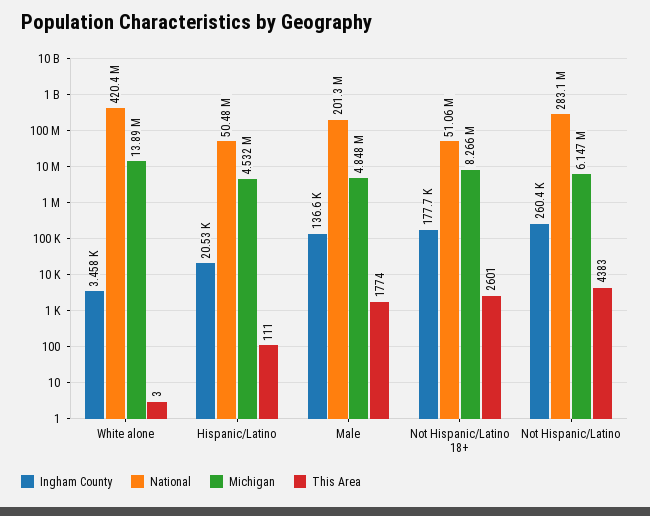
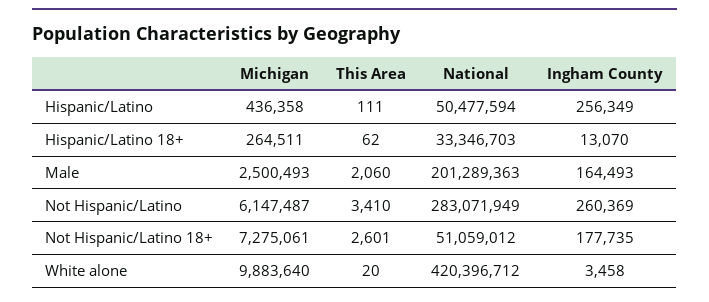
Michigan, White alone: 13890000 -> 9883640
This Area, White alone: 3 -> 20
Ingham County, Hispanic/Latino: 20530 -> 256349
Michigan, Hispanic/Latino: 4532000 -> 436358
Ingham County, Male: 136600 -> 164493
Michigan, Male: 4848000 -> 2500493
This Area, Male: 1774 -> 2060
Michigan, Not Hispanic/Latino 18+: 8266000 -> 7275061
This Area, Not Hispanic/Latino: 4383 -> 3410
Michigan, Hispanic/Latino 18+: none -> 264511
This Area, Hispanic/Latino 18+: none -> 62
National, Hispanic/Latino 18+: none -> 33346703
Ingham County, Hispanic/Latino 18+: none -> 13070

